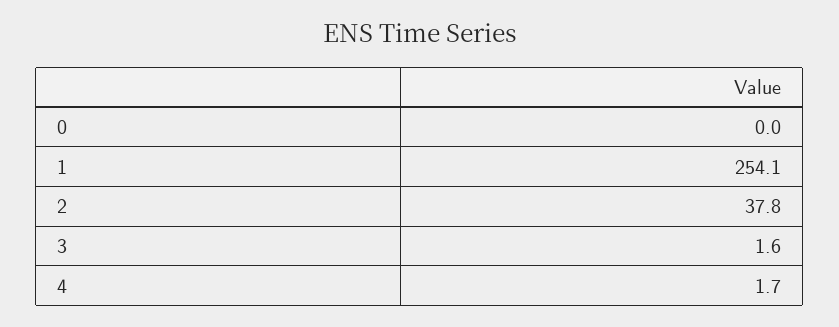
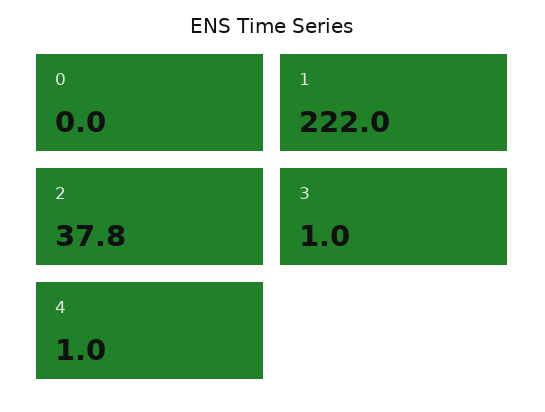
1: 254.1 -> 222
3: 1.6 -> 1
4: 1.7 -> 1

